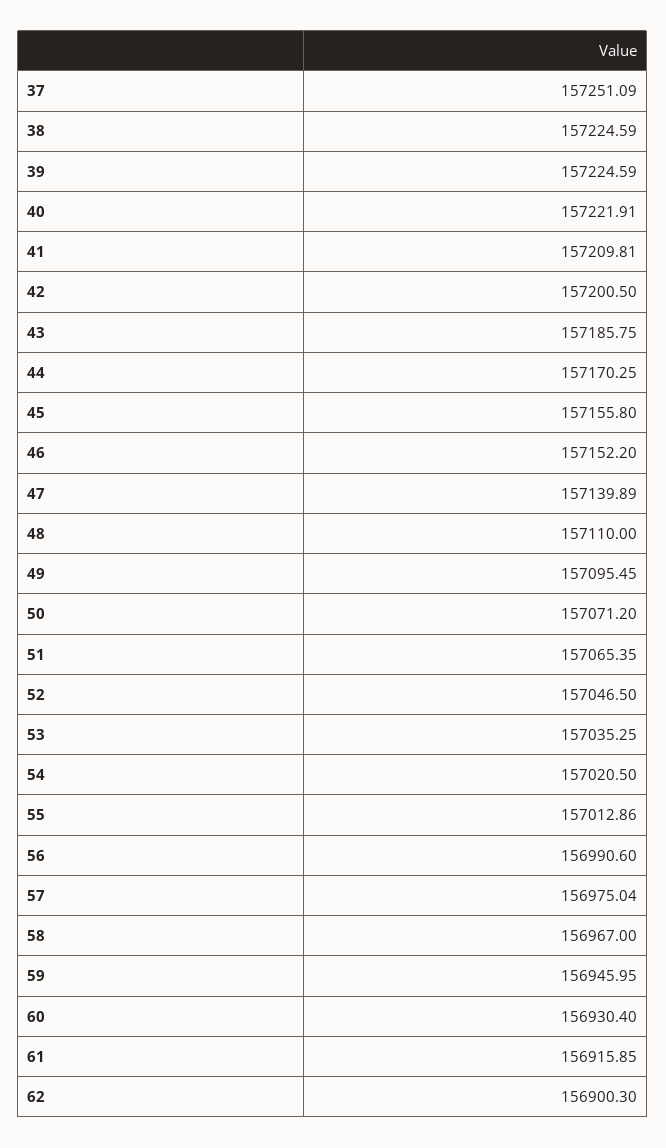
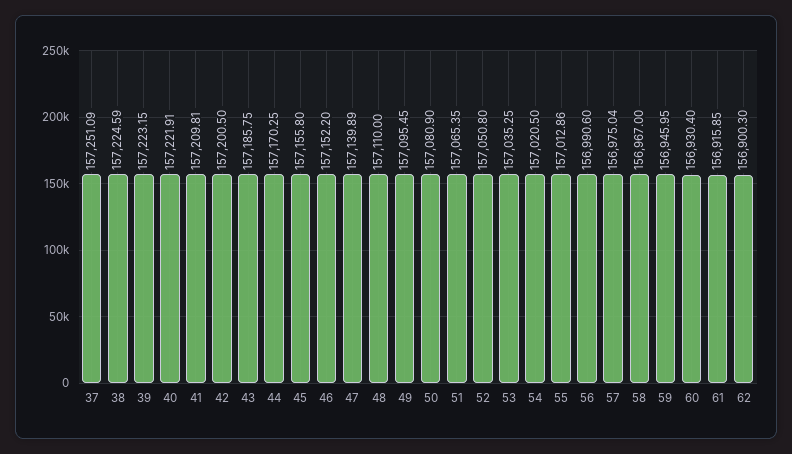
39: 157224.59 -> 157223.15
50: 157071.2 -> 157080.9
52: 157046.5 -> 157050.8

